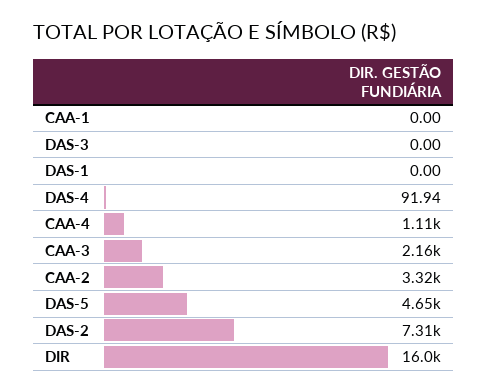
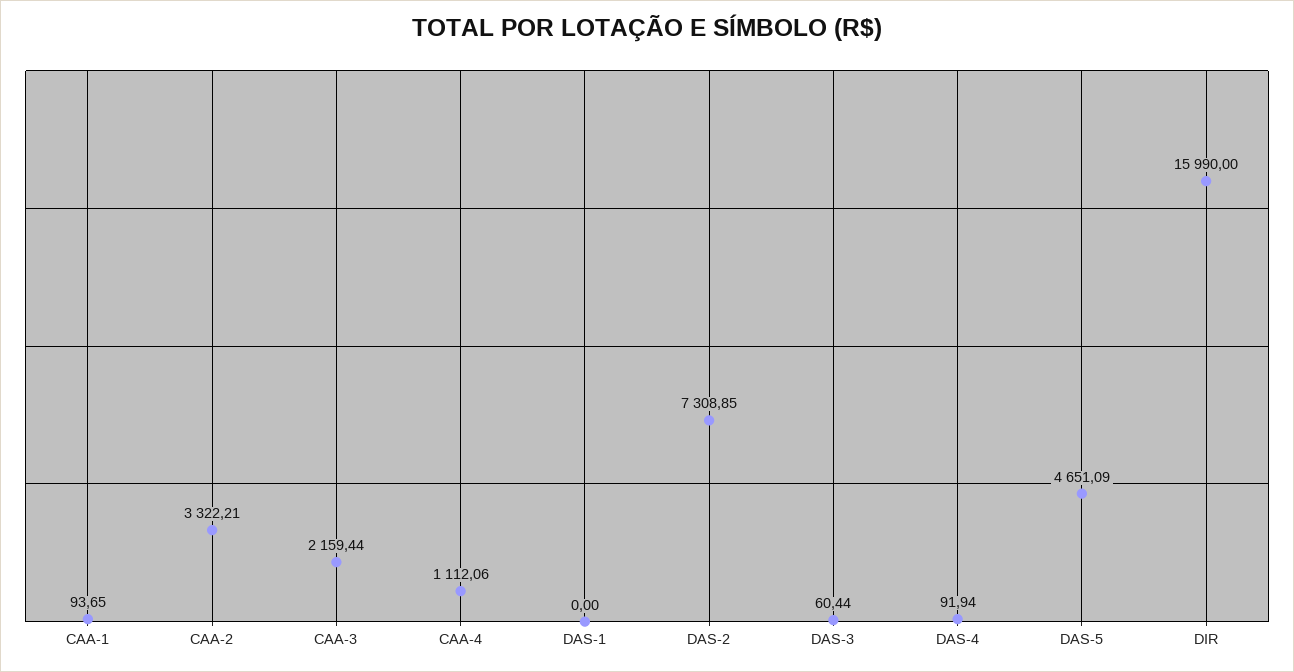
CAA-1: 0 -> 93.65
DAS-3: 0 -> 60.44

